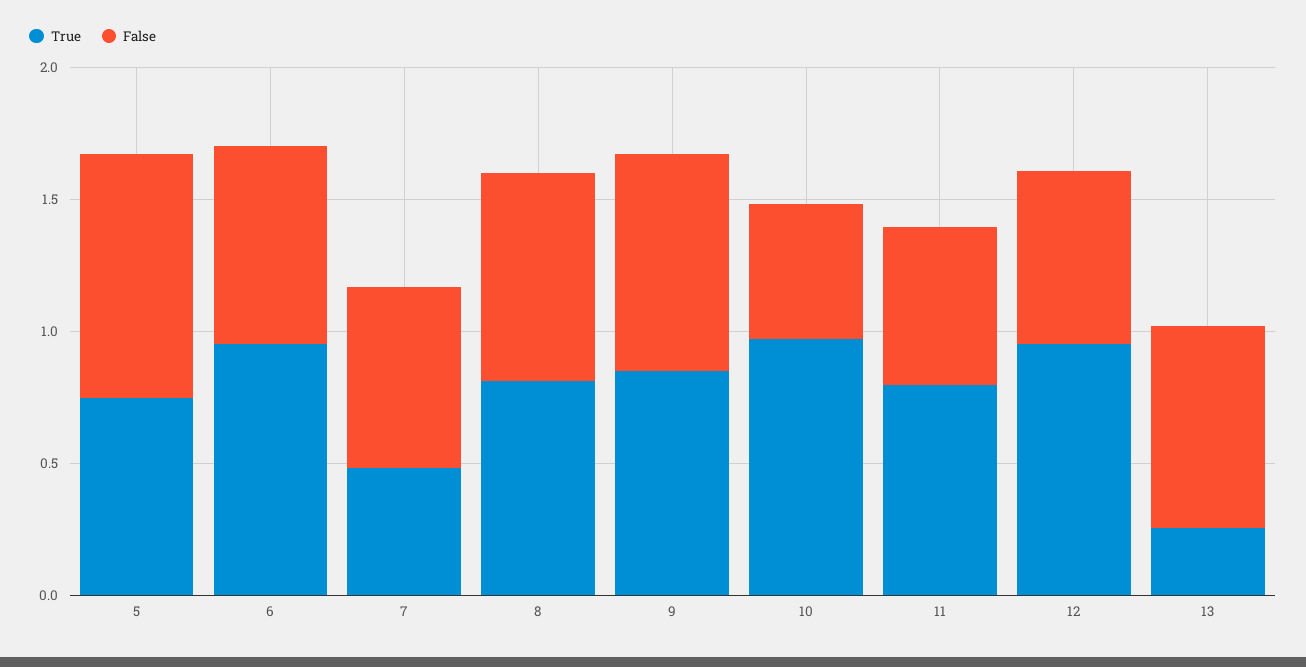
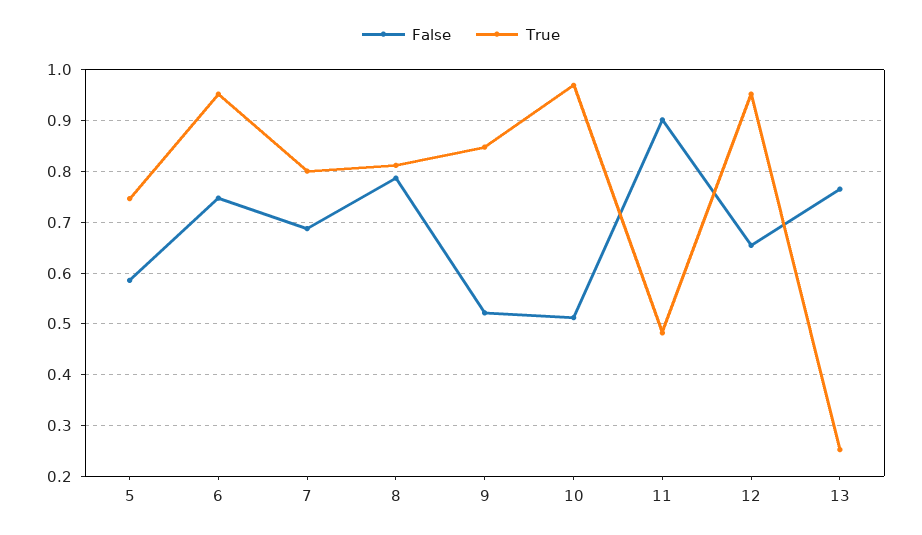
False, 5: 0.9 -> 0.58
True, 7: 0.5 -> 0.8
False, 9: 0.8 -> 0.52
True, 11: 0.8 -> 0.48
False, 11: 0.6 -> 0.9

